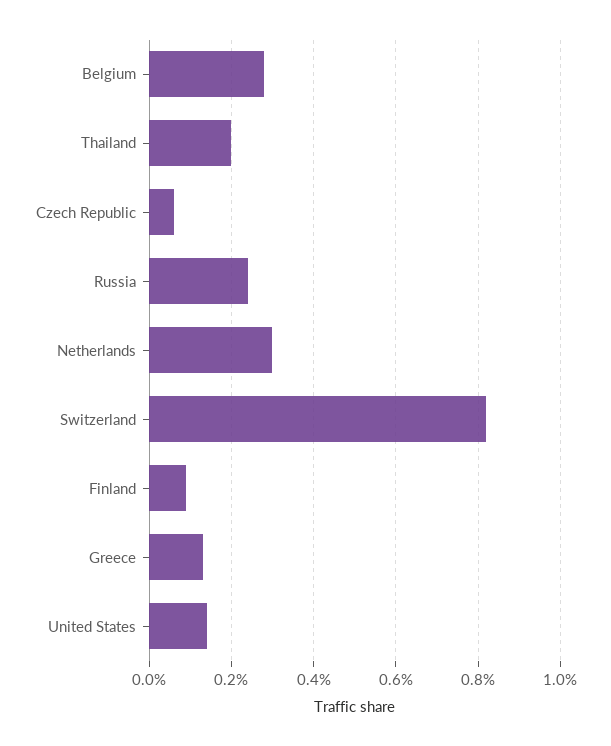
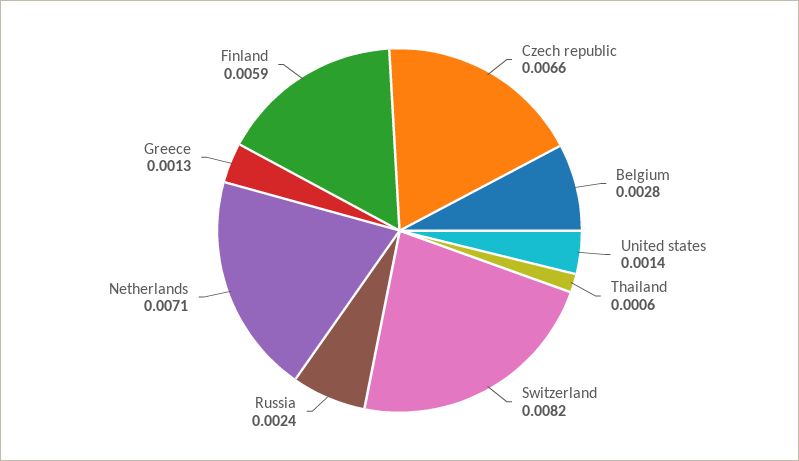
Thailand: 0.002 -> 0.0006
Czech Republic: 0.0005 -> 0.0066
Netherlands: 0.003 -> 0.0071
Finland: 0.001 -> 0.0059

